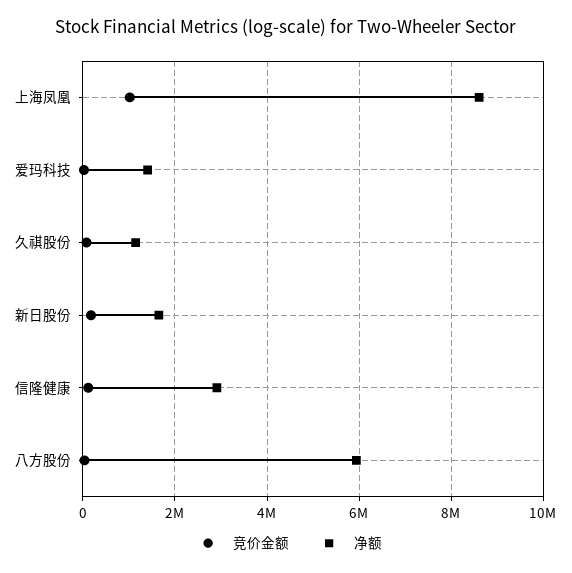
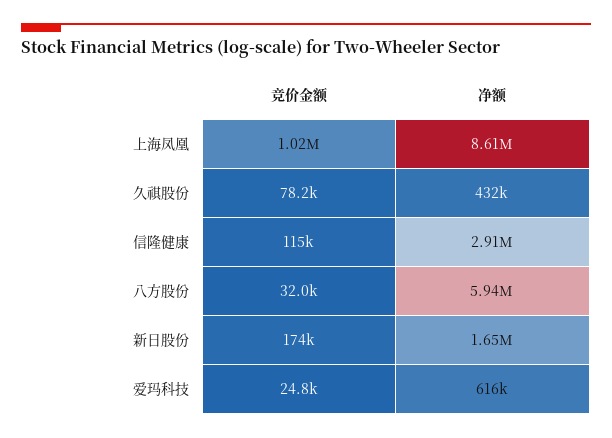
净额, 爱玛科技: 1400000 -> 616000
净额, 久祺股份: 1200000 -> 432000

